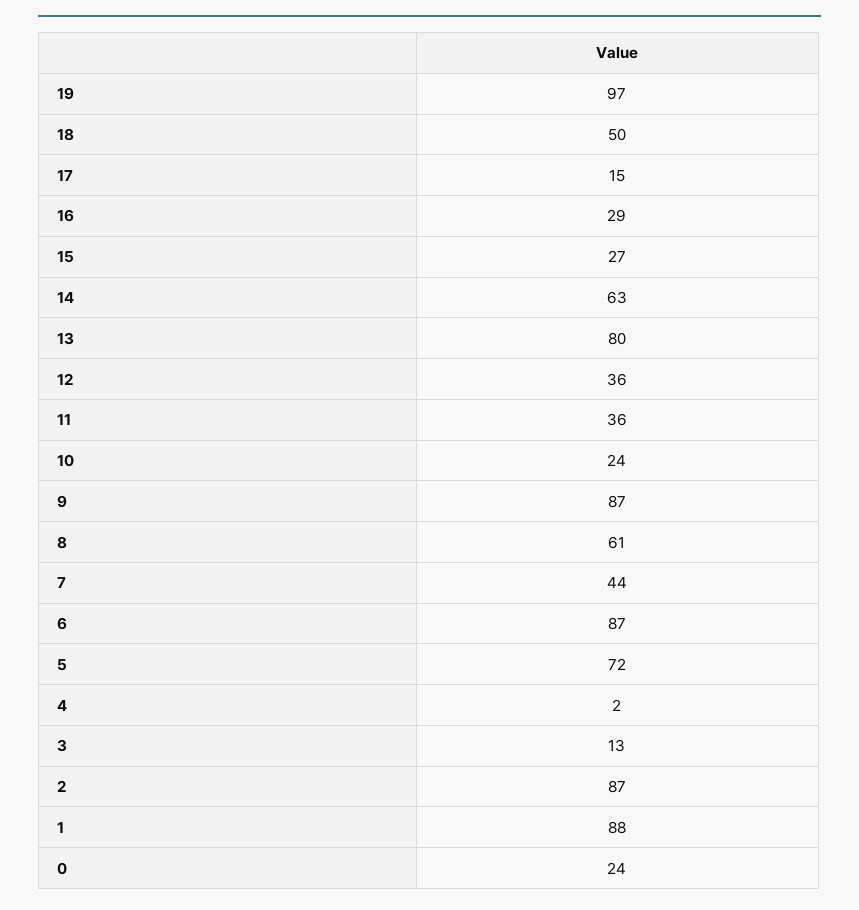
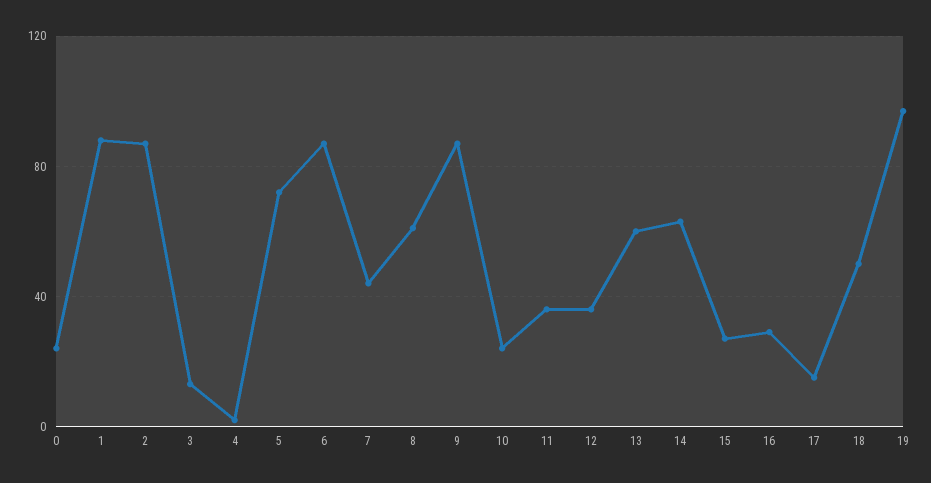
13: 80 -> 60

